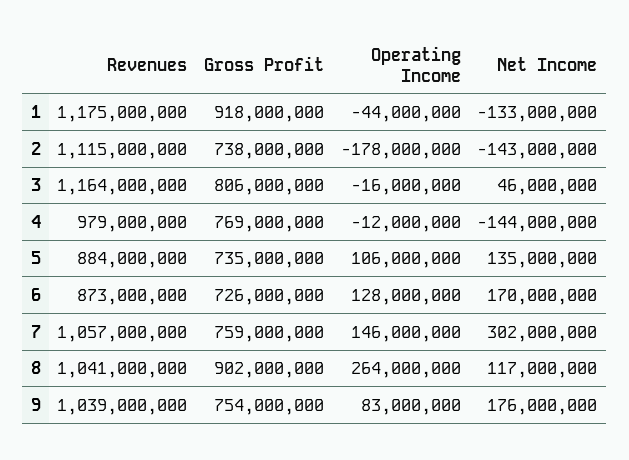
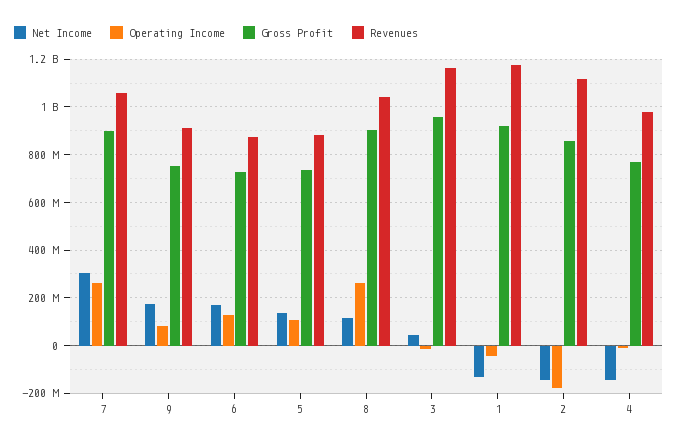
Gross Profit, 2: 738000000 -> 850000000
Gross Profit, 3: 806000000 -> 950000000
Gross Profit, 7: 759000000 -> 900000000
Operating Income, 7: 146000000 -> 250000000
Revenues, 9: 1039000000 -> 900000000

